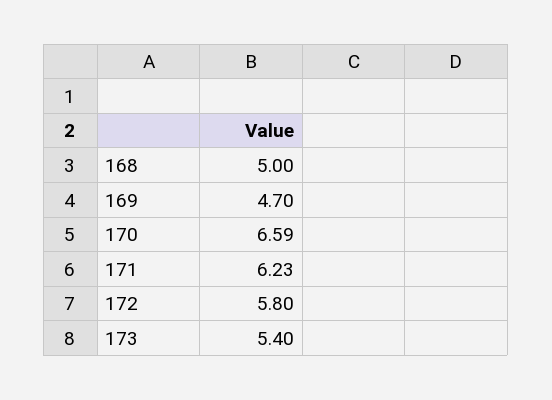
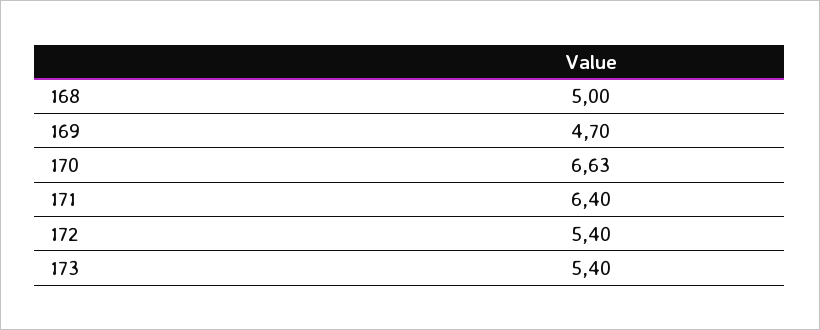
170: 6.59 -> 6.63
171: 6.23 -> 6.4
172: 5.8 -> 5.4

